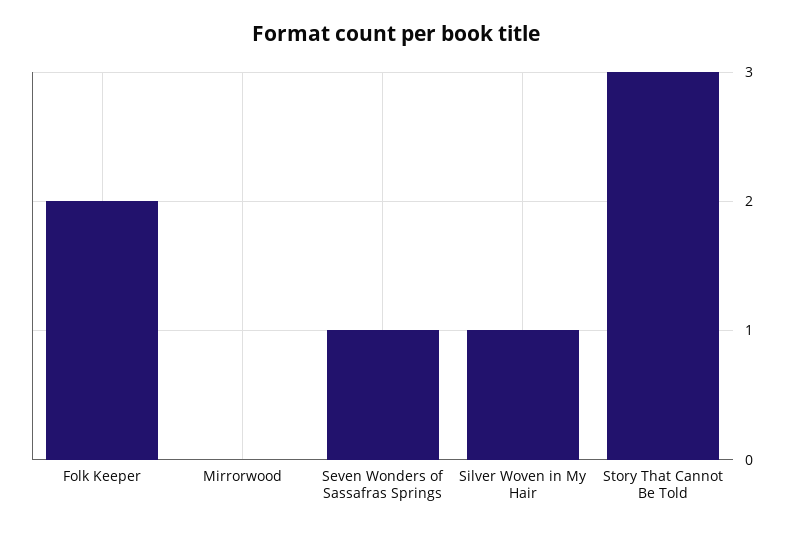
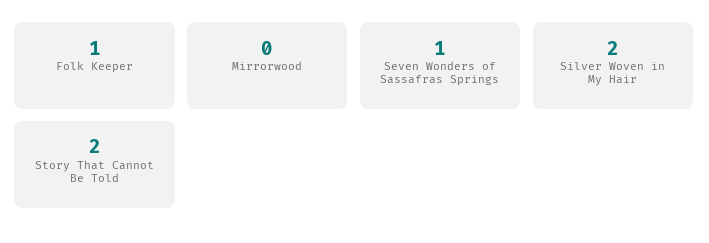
Folk Keeper: 2 -> 1
Silver Woven in My Hair: 1 -> 2
Story That Cannot Be Told: 3 -> 2

